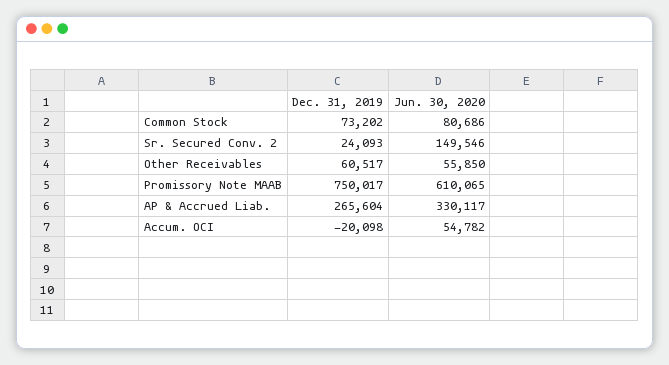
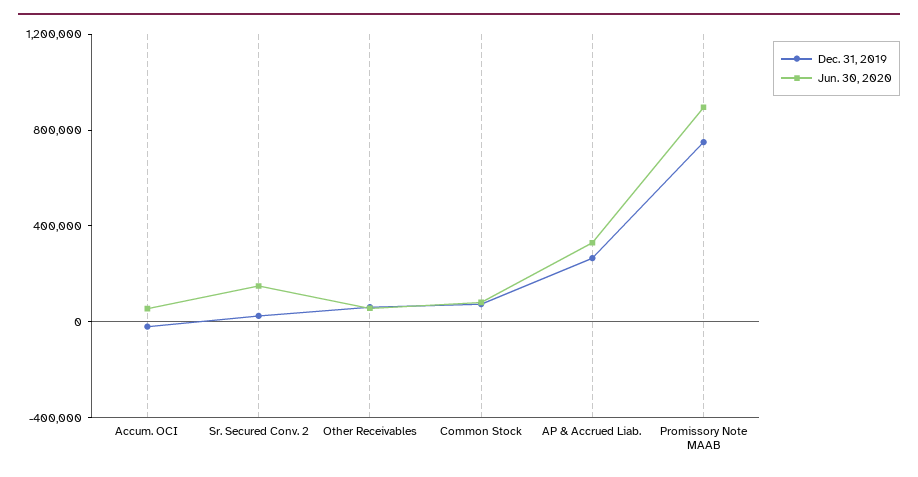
Jun. 30, 2020, Promissory Note MAAB: 610065 -> 900000

